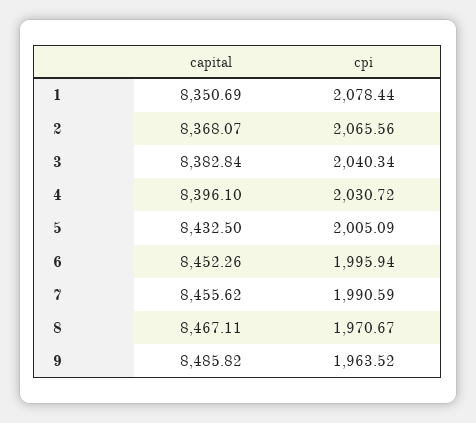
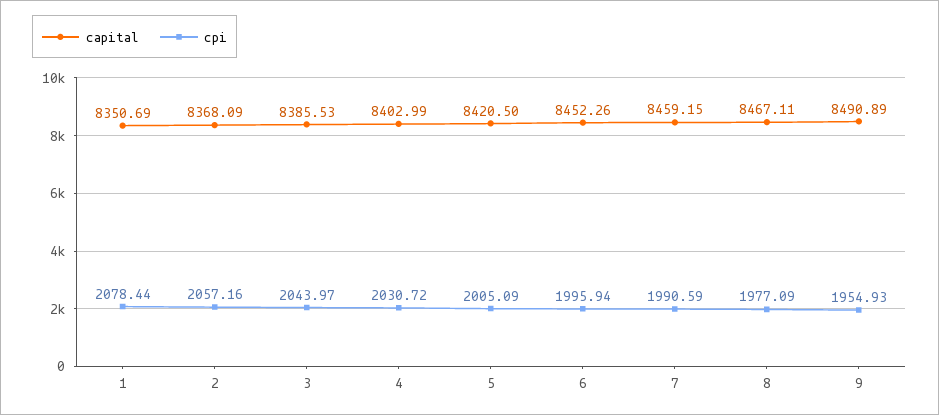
capital, 2: 8368.07 -> 8368.09
cpi, 2: 2065.56 -> 2057.16
capital, 3: 8382.84 -> 8385.53
cpi, 3: 2040.34 -> 2043.97
capital, 4: 8396.1 -> 8402.99
capital, 5: 8432.5 -> 8420.5
capital, 7: 8455.62 -> 8459.15
cpi, 8: 1970.67 -> 1977.09
capital, 9: 8485.82 -> 8490.89
cpi, 9: 1963.52 -> 1954.93

